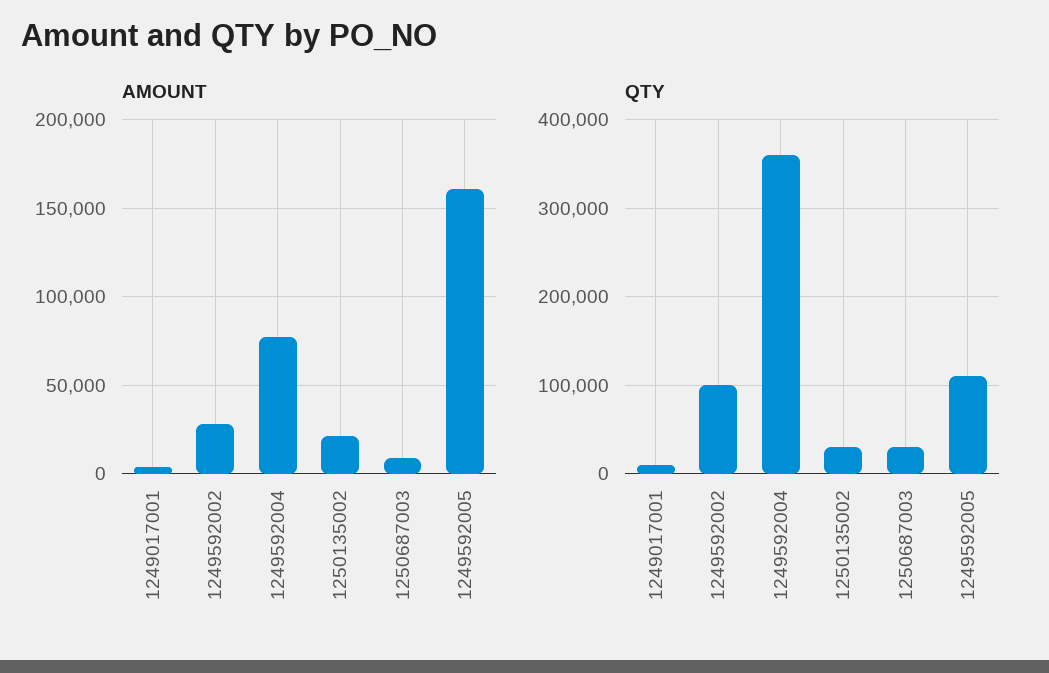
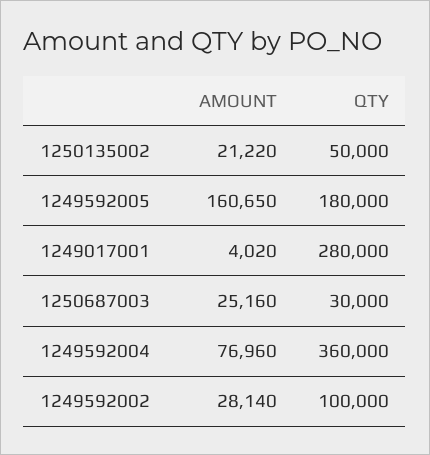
AMOUNT, 1250687003: 10000 -> 25160
QTY, 1249017001: 10000 -> 280000
QTY, 1250135002: 30000 -> 50000
QTY, 1249592005: 110000 -> 180000

